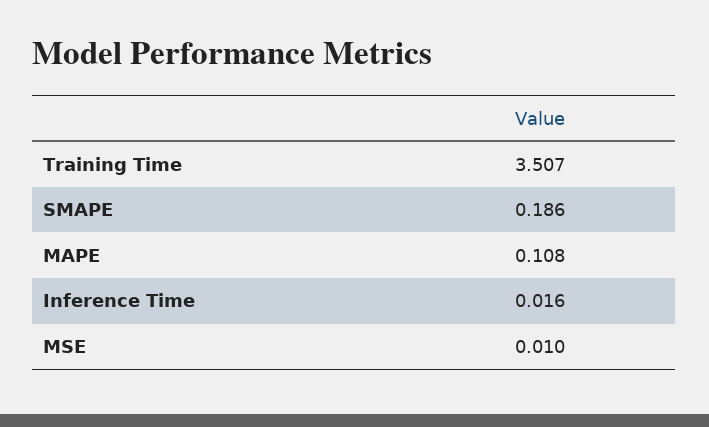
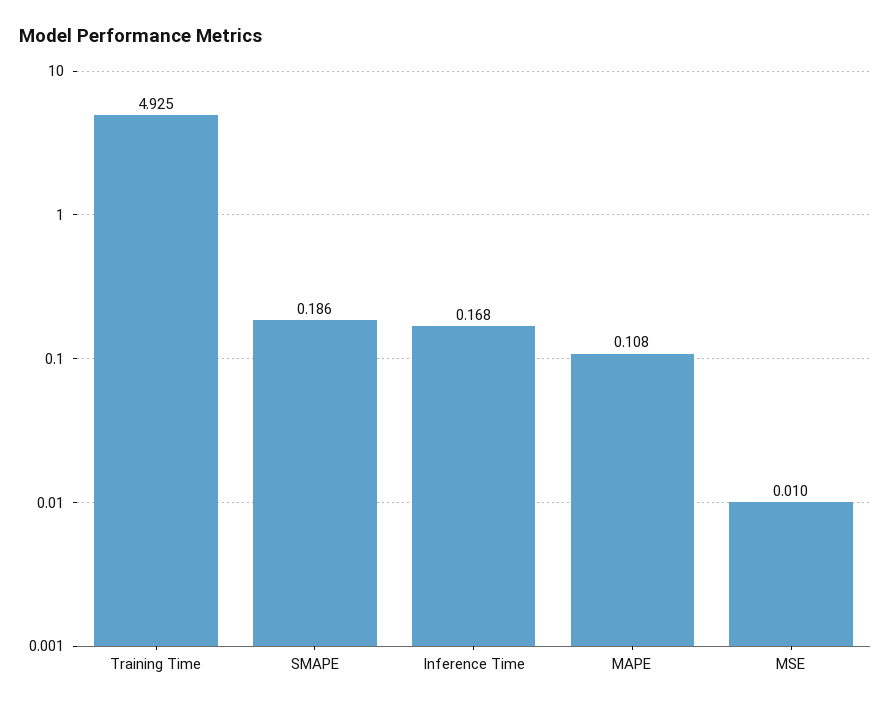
Training Time: 3.507 -> 4.925
Inference Time: 0.016 -> 0.168

